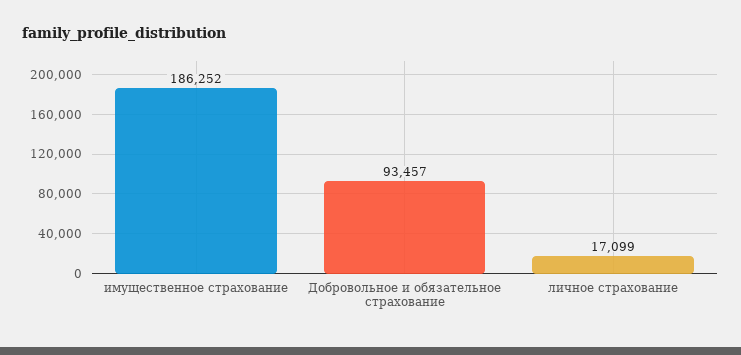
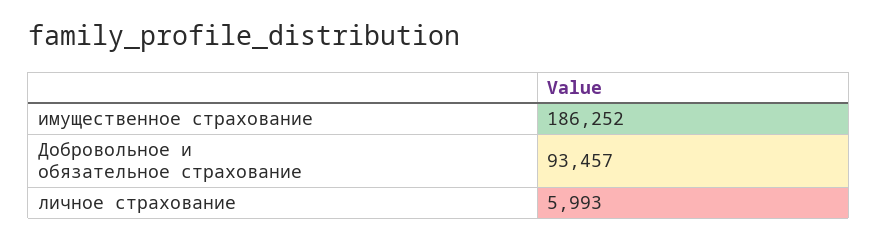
личное страхование: 17099 -> 5993

